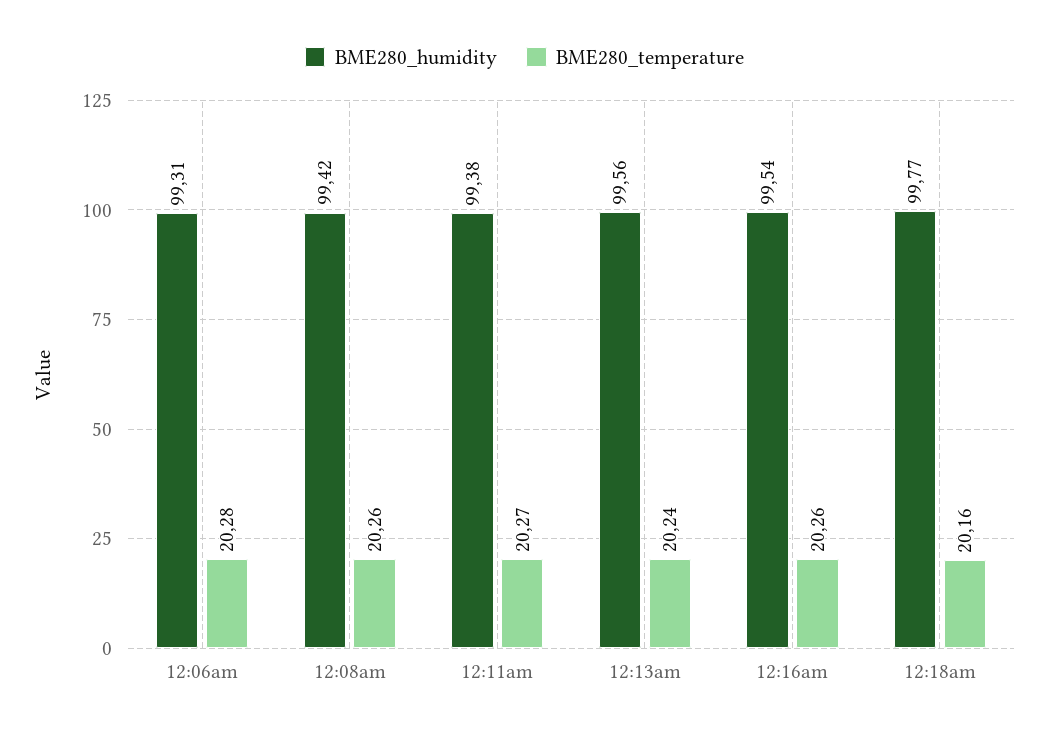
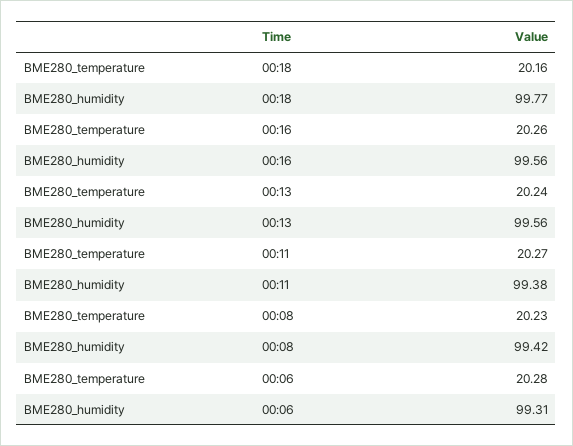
BME280_temperature, 12:08am: 20.26 -> 20.23
BME280_humidity, 12:16am: 99.54 -> 99.56

